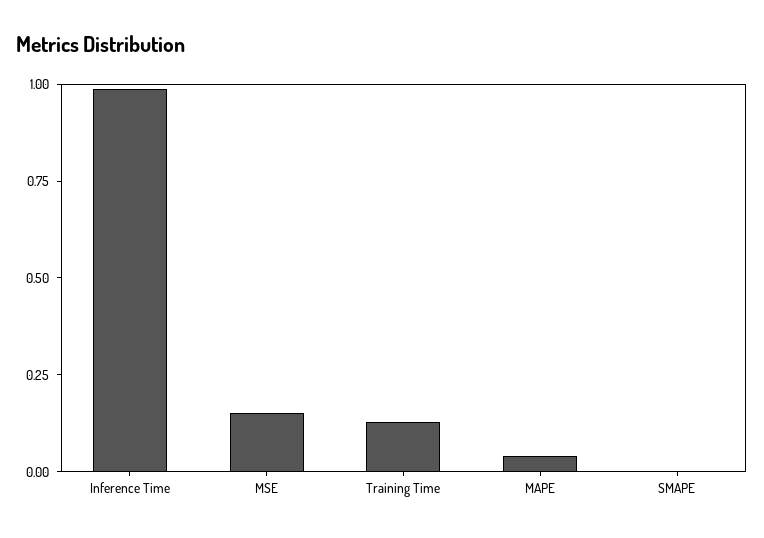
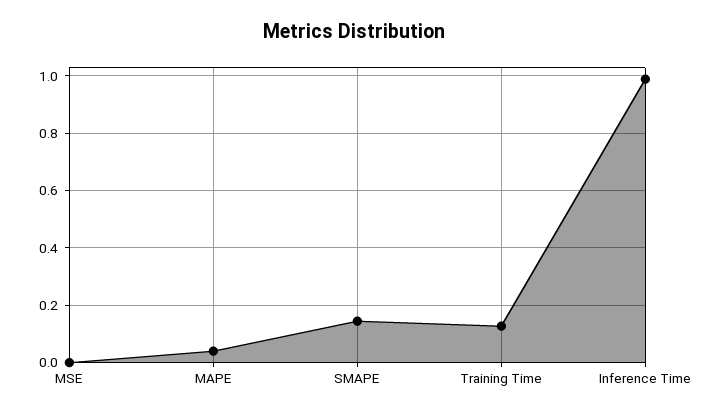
MSE: 0.15 -> 0
SMAPE: 0 -> 0.15

